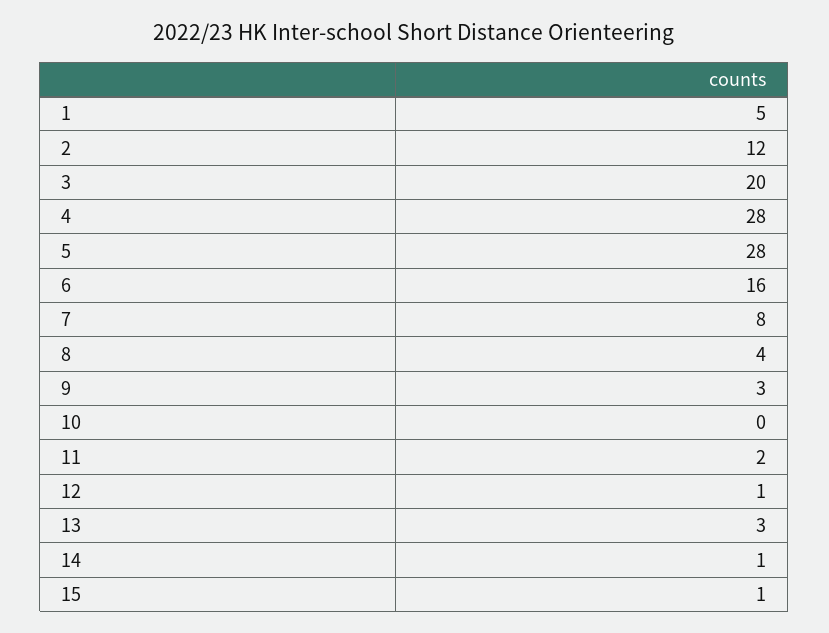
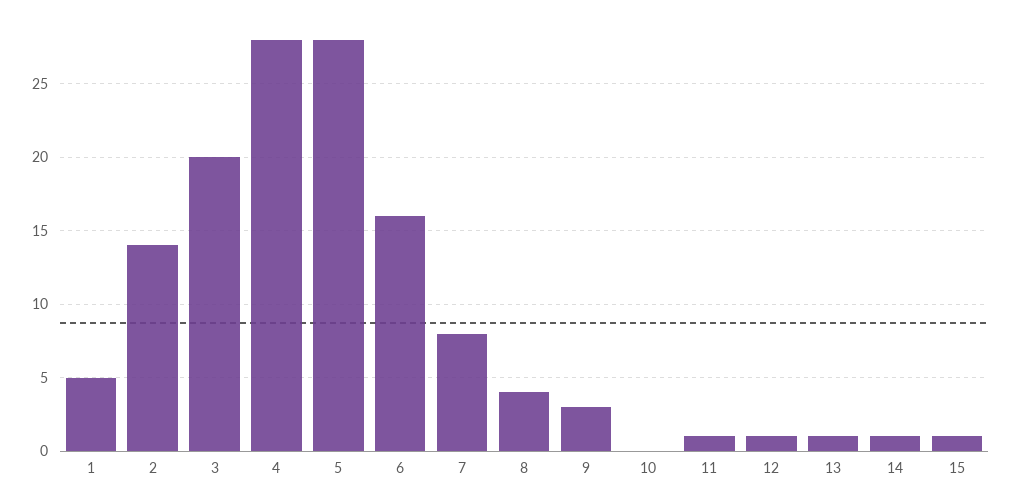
2: 12 -> 14
11: 2 -> 1
13: 3 -> 1

